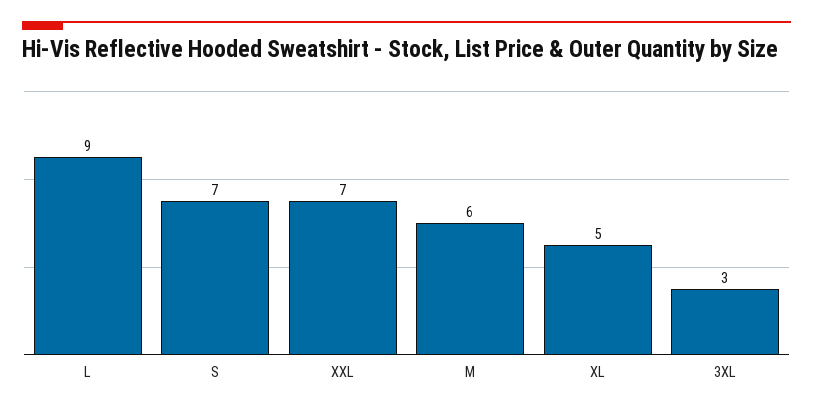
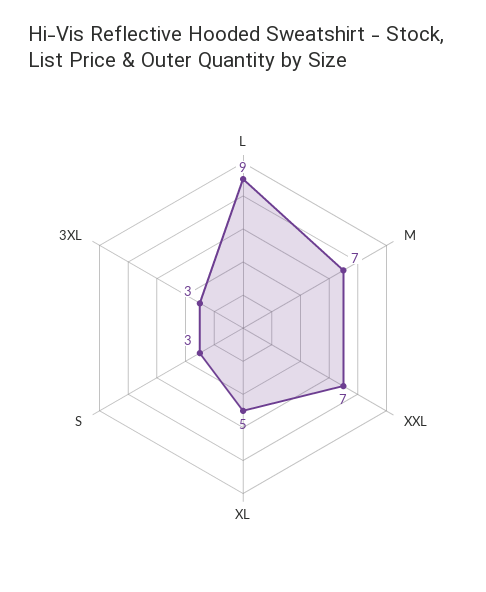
S: 7 -> 3
M: 6 -> 7

